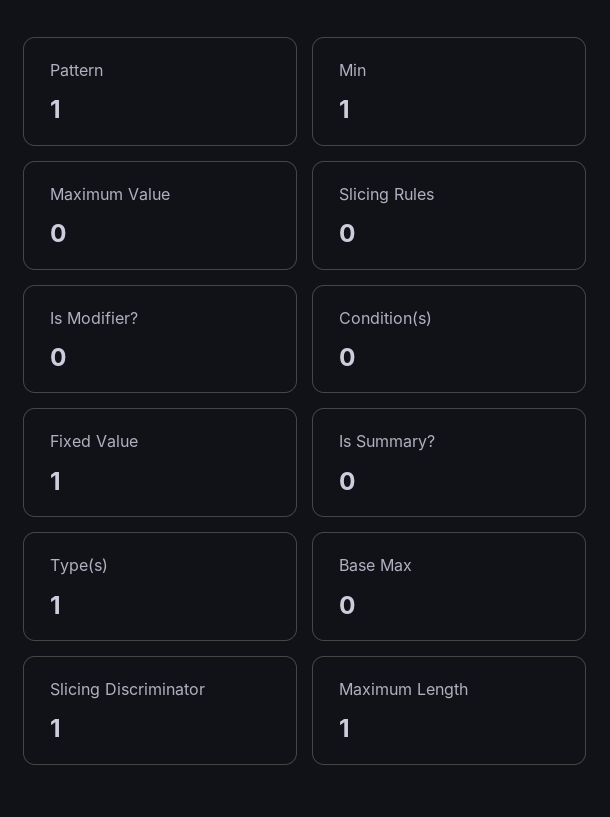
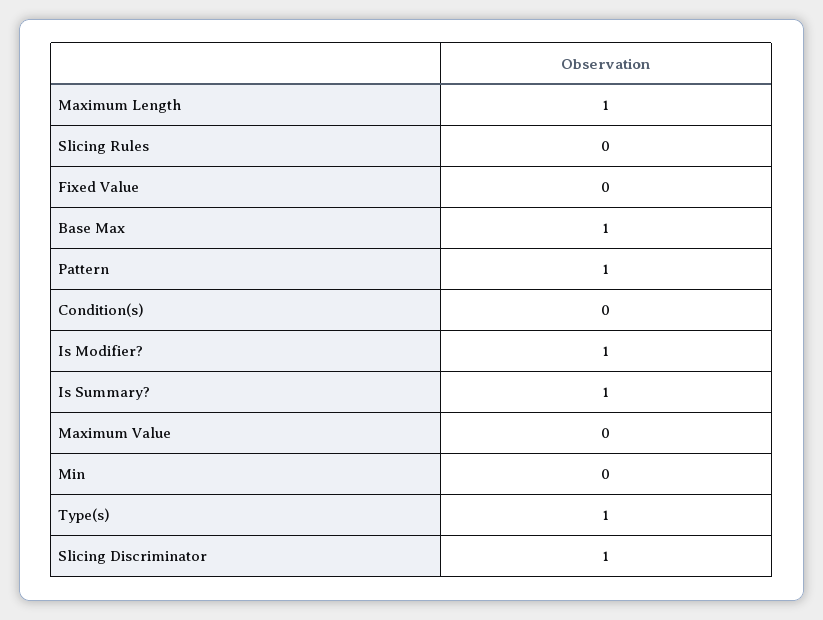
Min: 1 -> 0
Is Modifier?: 0 -> 1
Fixed Value: 1 -> 0
Is Summary?: 0 -> 1
Base Max: 0 -> 1

